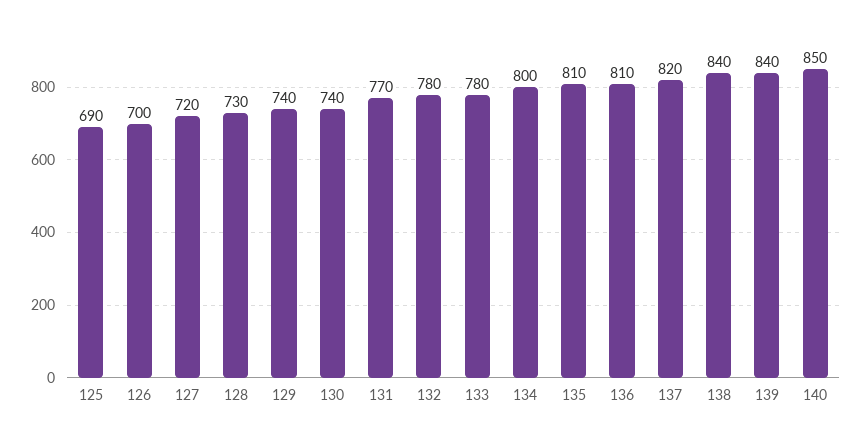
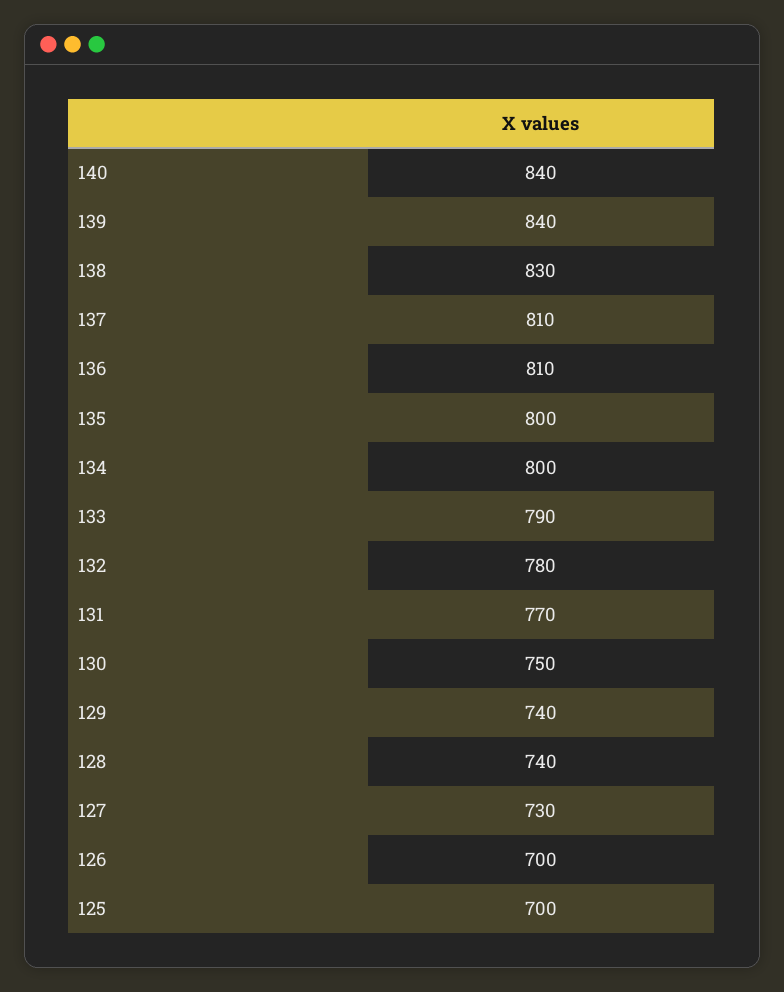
125: 690 -> 700
127: 720 -> 730
128: 730 -> 740
130: 740 -> 750
133: 780 -> 790
135: 810 -> 800
137: 820 -> 810
138: 840 -> 830
140: 850 -> 840

